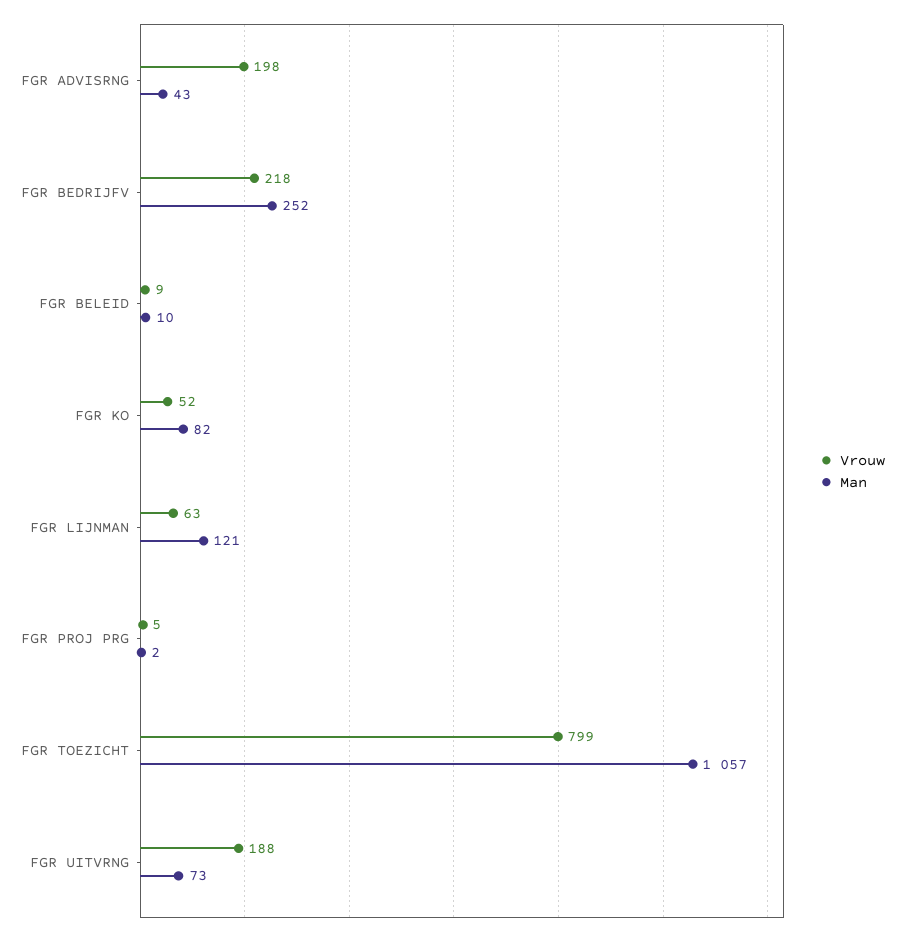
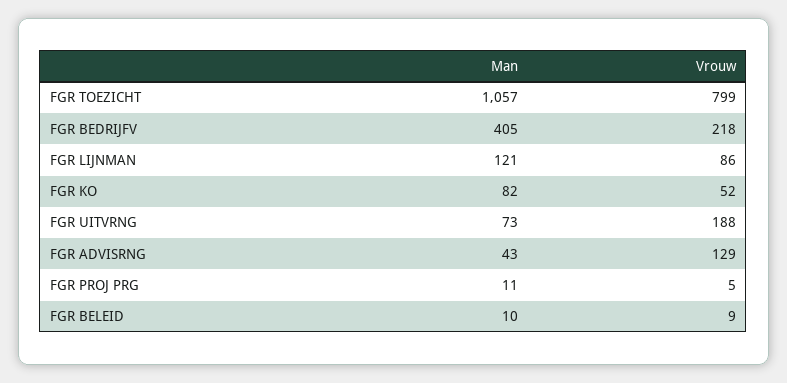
Vrouw, FGR ADVISRNG: 198 -> 129
Man, FGR BEDRIJFV: 252 -> 405
Vrouw, FGR LIJNMAN: 63 -> 86
Man, FGR PROJ PRG: 2 -> 11

